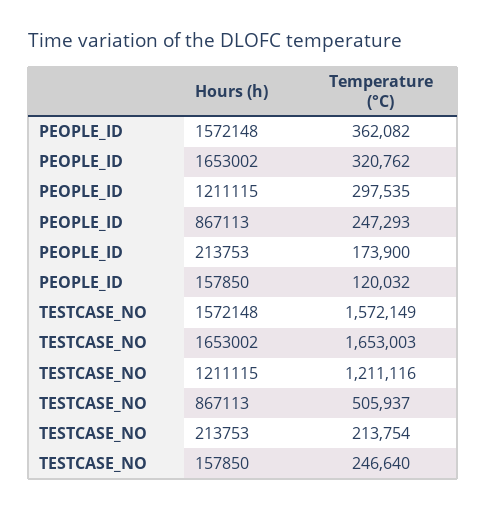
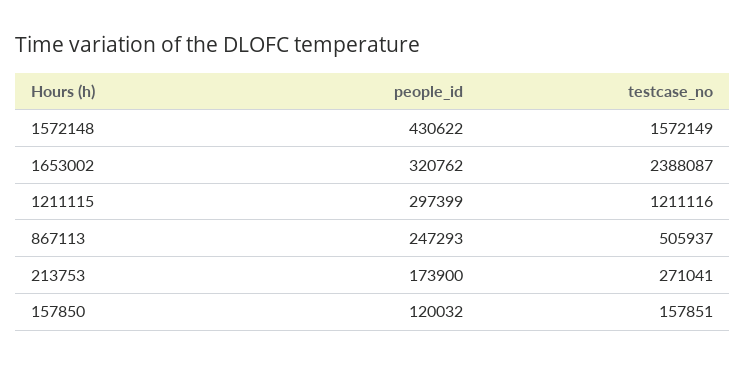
PEOPLE_ID, 1572148: 362082 -> 430622
PEOPLE_ID, 1211115: 297535 -> 297399
TESTCASE_NO, 1653002: 1653003 -> 2388087
TESTCASE_NO, 213753: 213754 -> 271041
TESTCASE_NO, 157850: 246640 -> 157851

